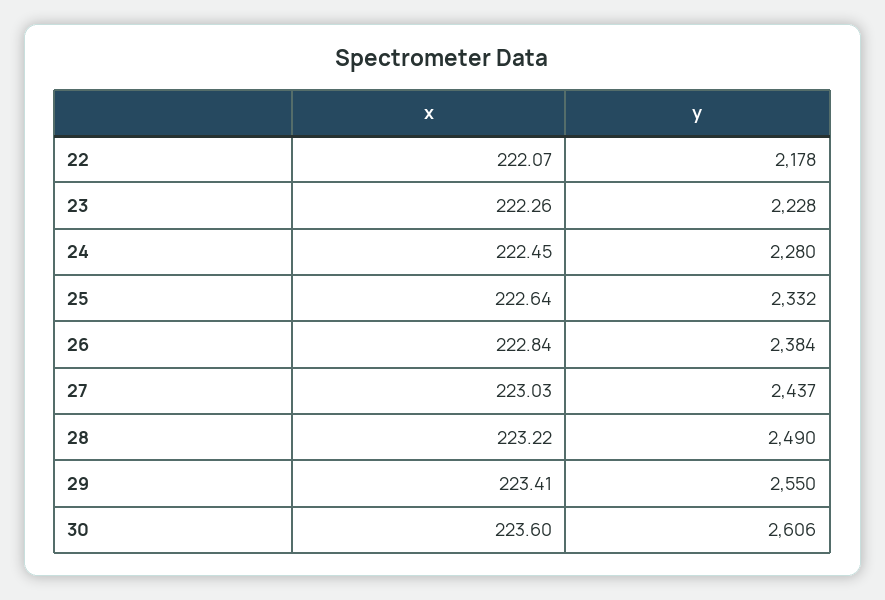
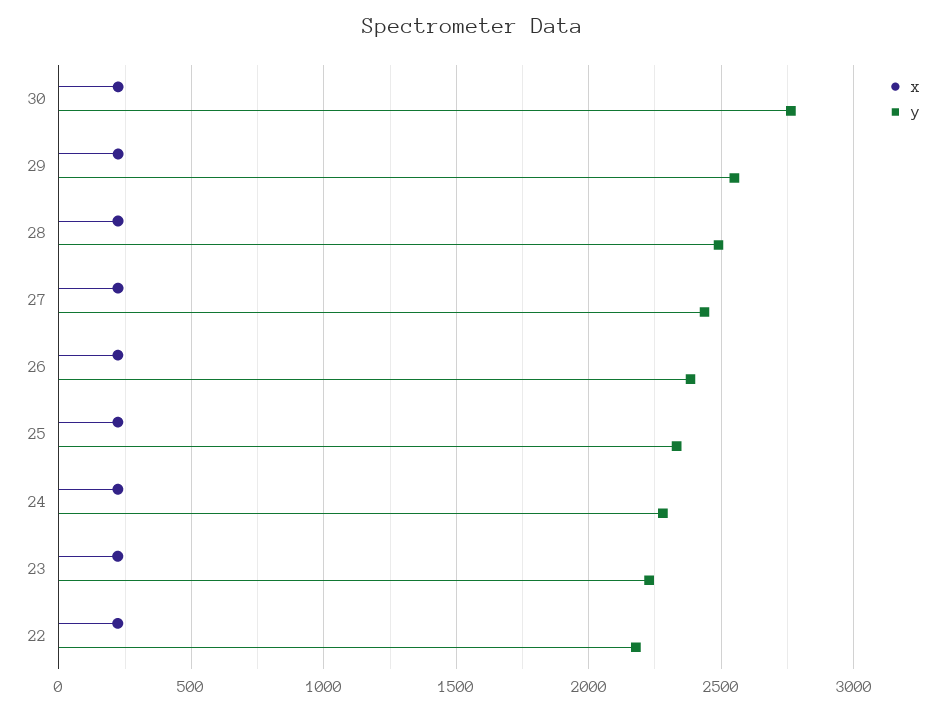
y, 30: 2606 -> 2750

